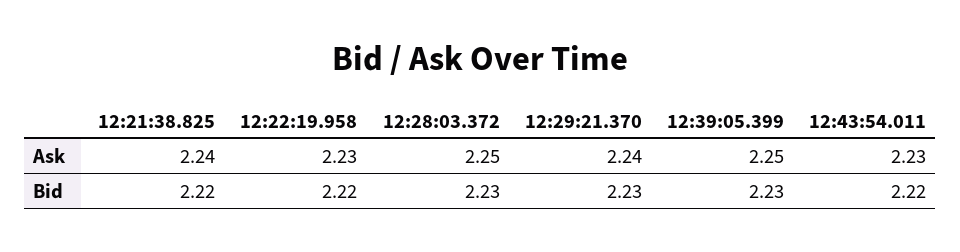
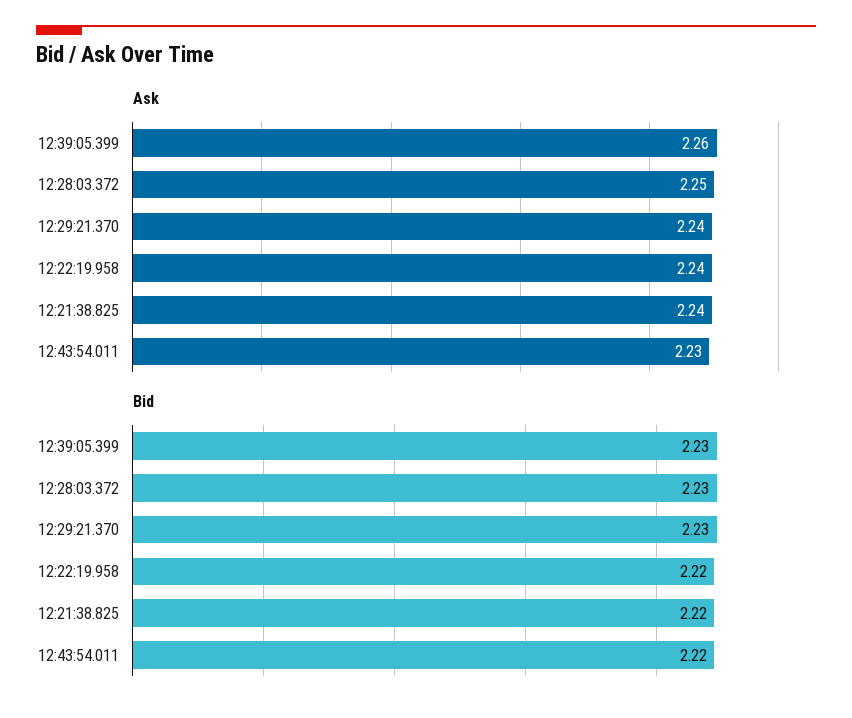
Ask, 12:22:19.958: 2.23 -> 2.24
Ask, 12:39:05.399: 2.25 -> 2.26

